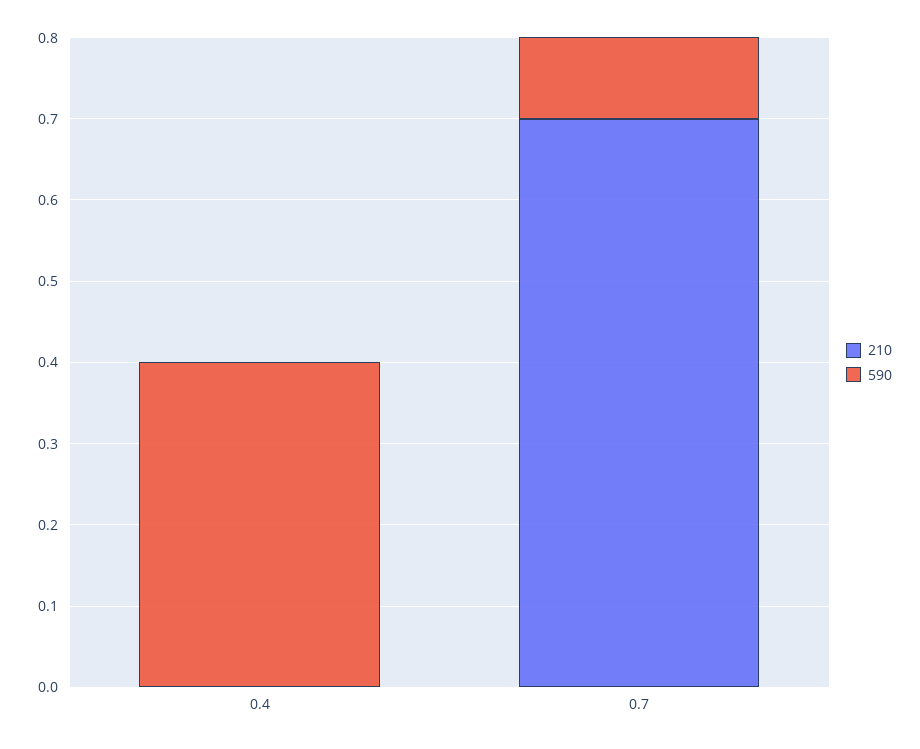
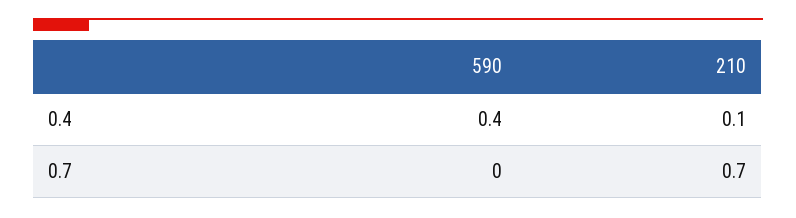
210, 0.4: 0 -> 0.1
590, 0.7: 0.1 -> 0

